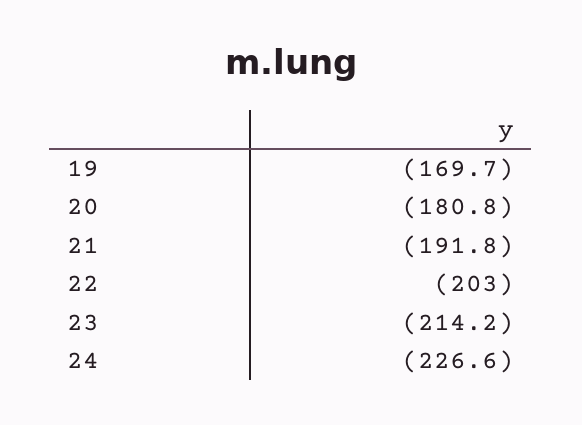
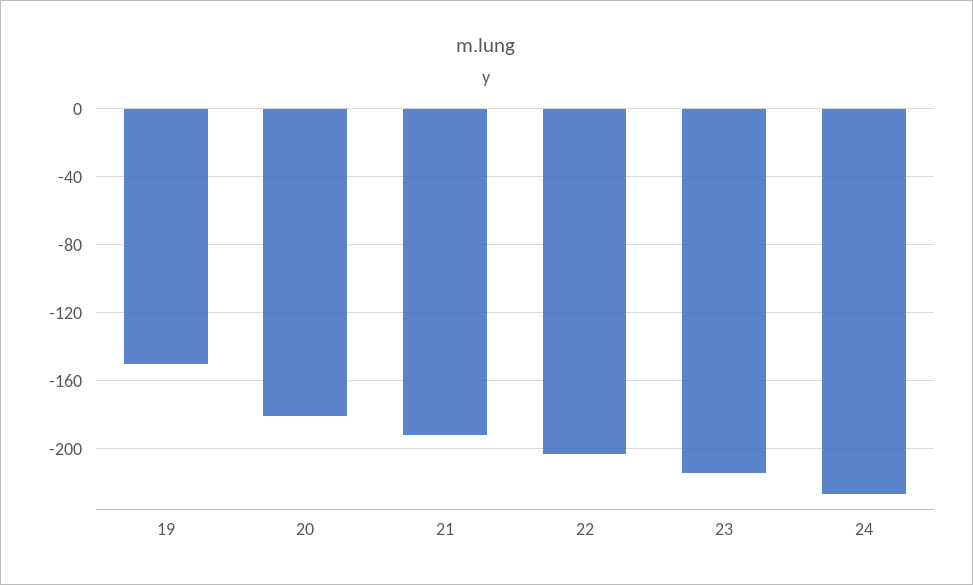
19: -169.7 -> -150

